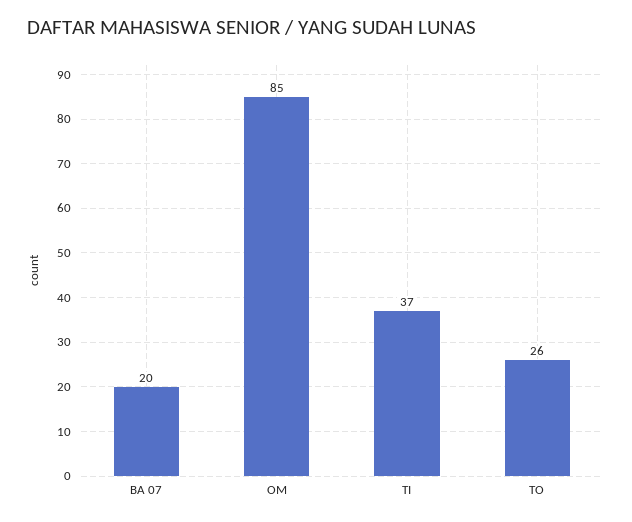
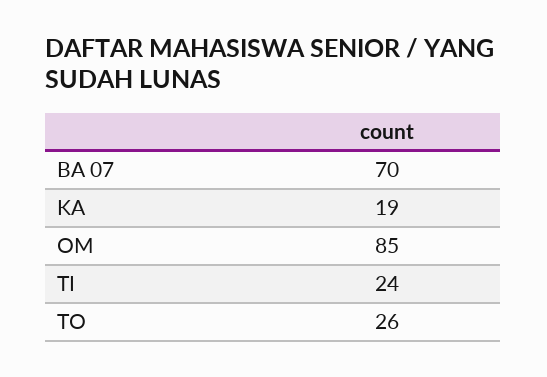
BA 07: 20 -> 70
TI: 37 -> 24
KA: none -> 19

